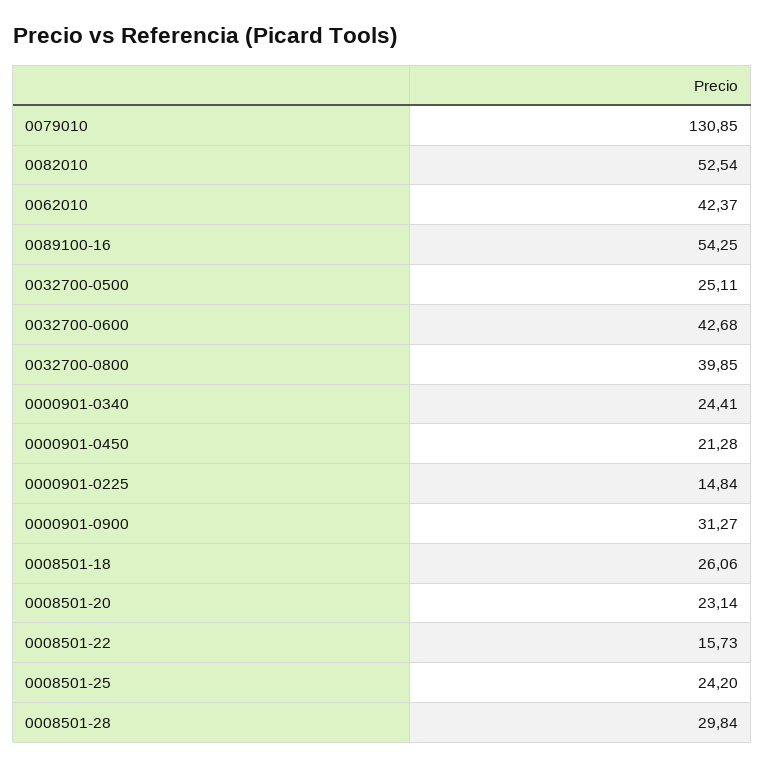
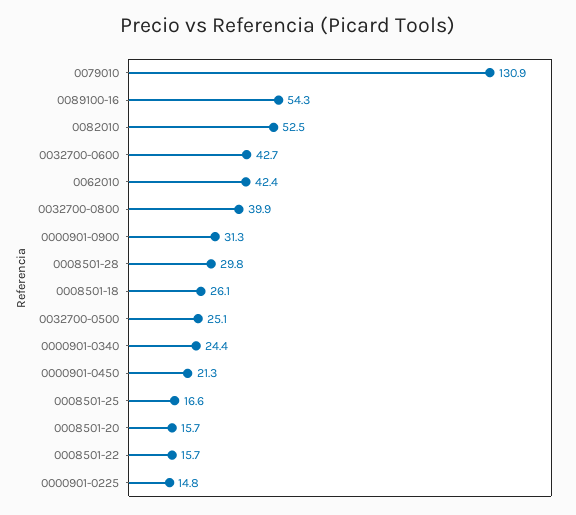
0008501-20: 23.14 -> 15.7
0008501-25: 24.2 -> 16.6

